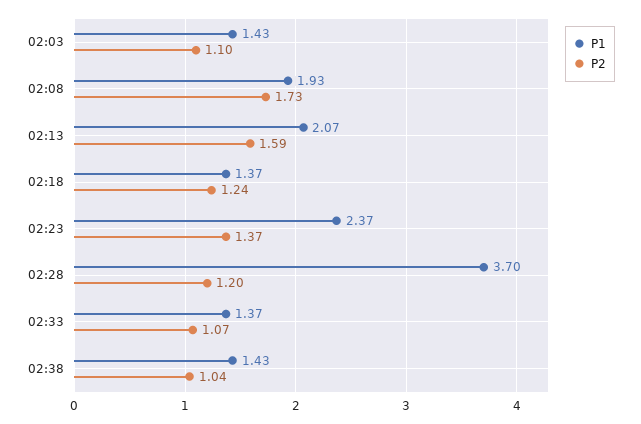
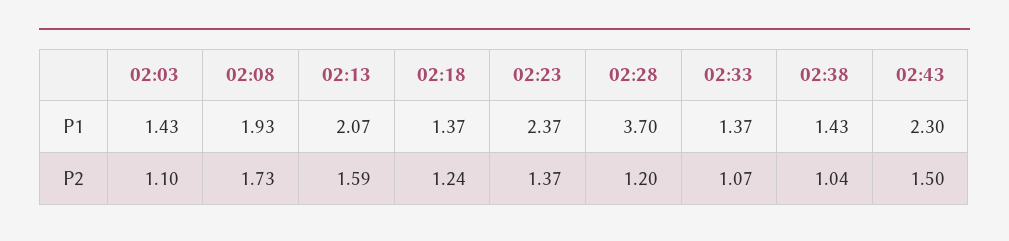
P1, 02:43: none -> 2.3
P2, 02:43: none -> 1.5

